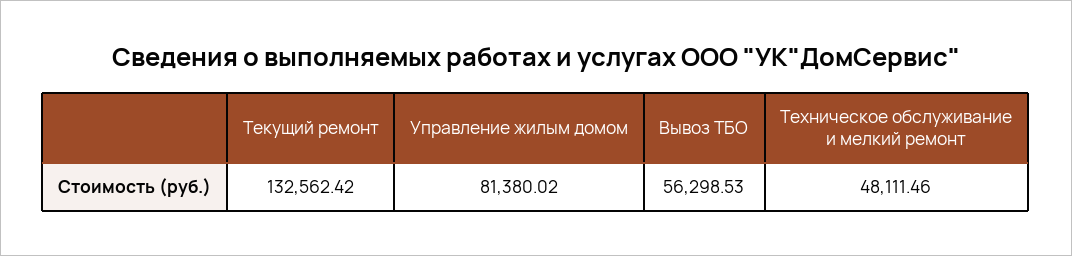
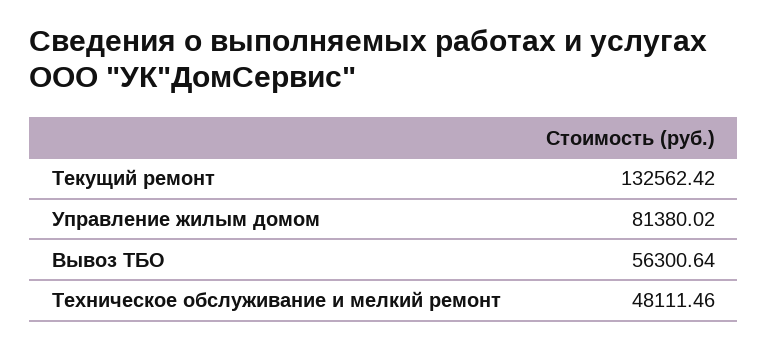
Вывоз ТБО: 56298.53 -> 56300.64

